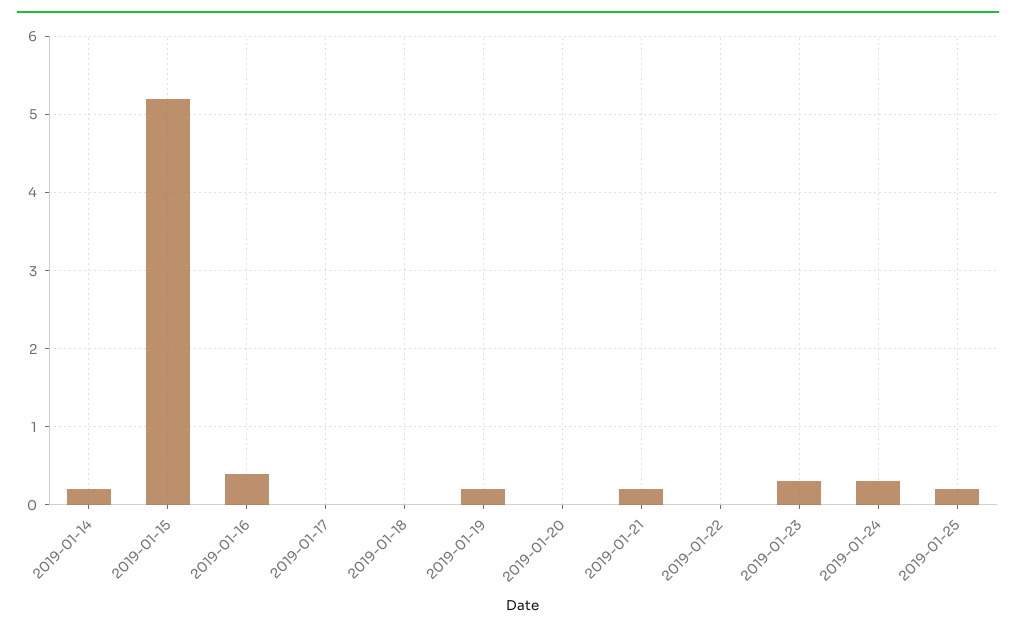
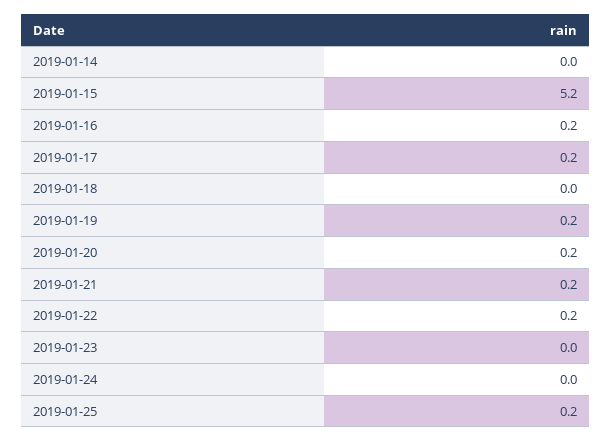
2019-01-14: 0.2 -> 0
2019-01-16: 0.4 -> 0.2
2019-01-17: 0 -> 0.2
2019-01-20: 0 -> 0.2
2019-01-22: 0 -> 0.2
2019-01-23: 0.3 -> 0
2019-01-24: 0.3 -> 0

